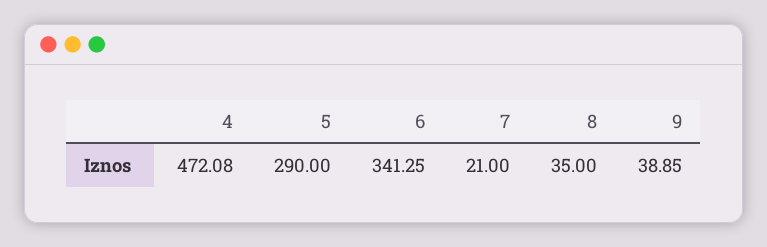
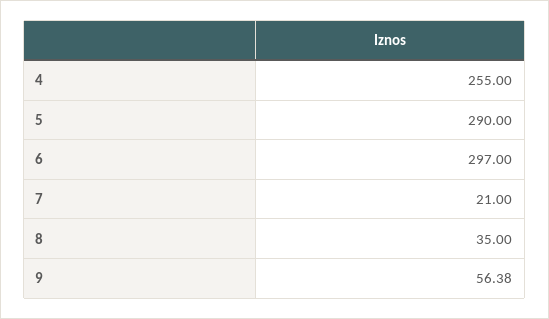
4: 472.08 -> 255
6: 341.25 -> 297
9: 38.85 -> 56.38

